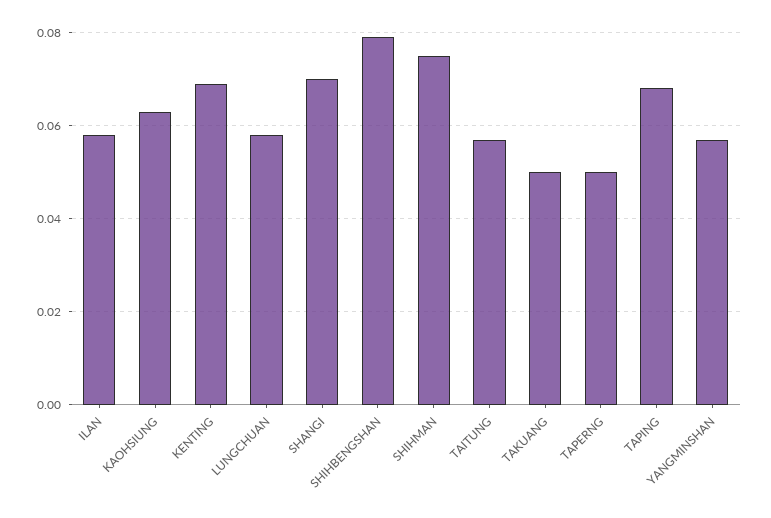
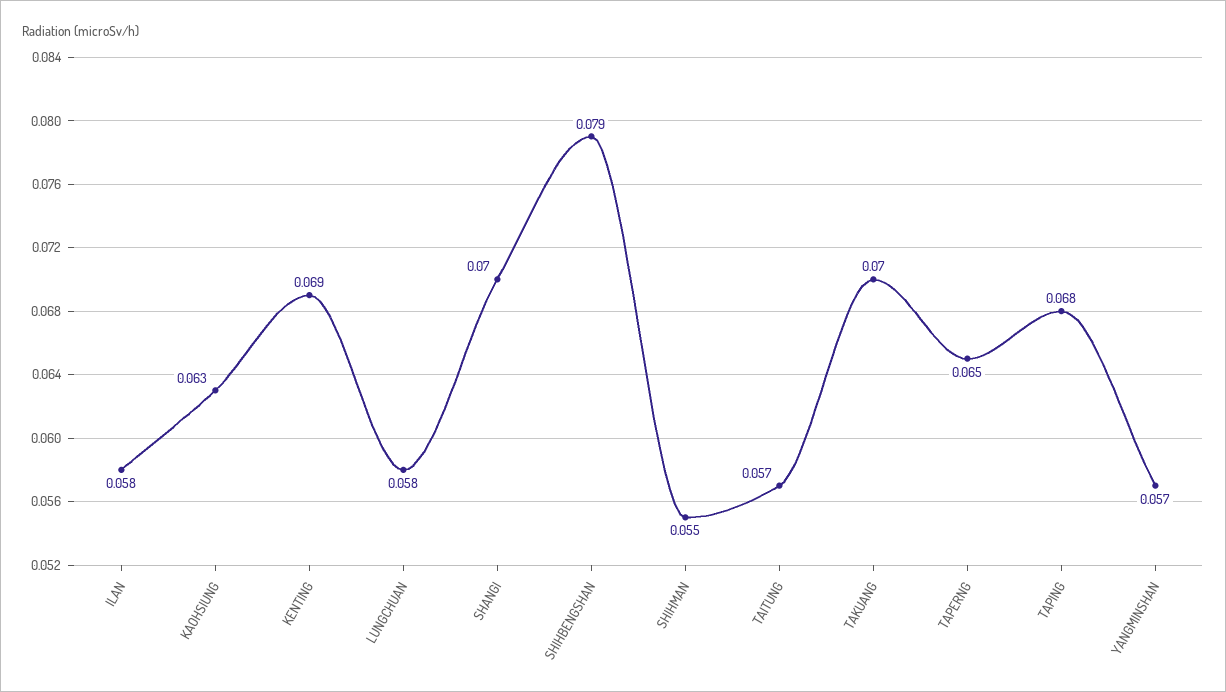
SHIHMAN: 0.075 -> 0.055
TAKUANG: 0.05 -> 0.07
TAPERNG: 0.05 -> 0.065

